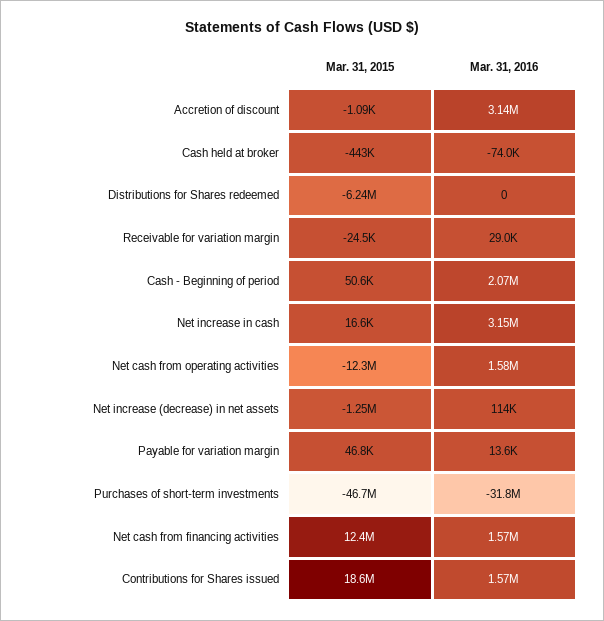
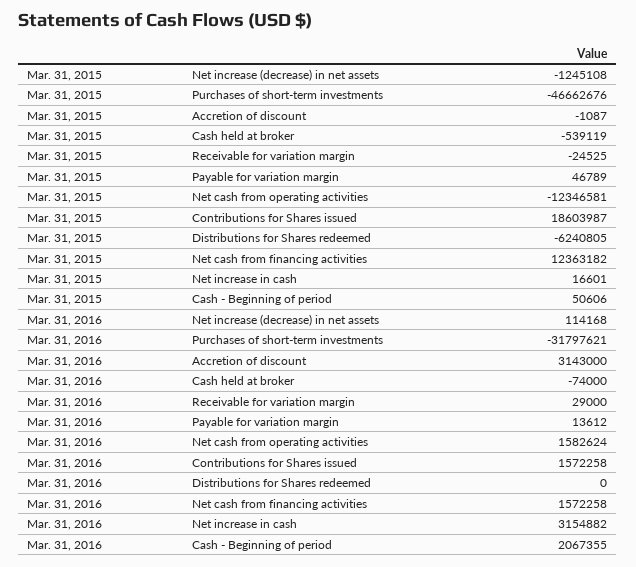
Mar. 31, 2015, Cash held at broker: -443000 -> -539119

